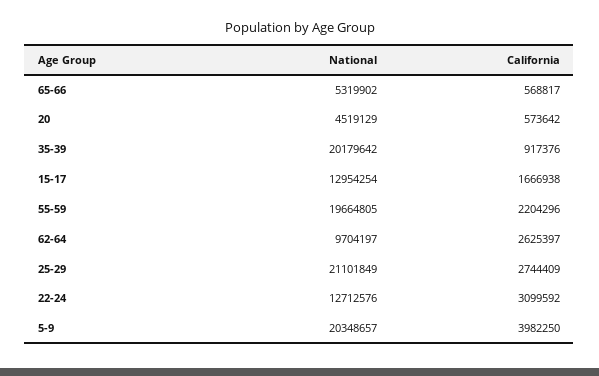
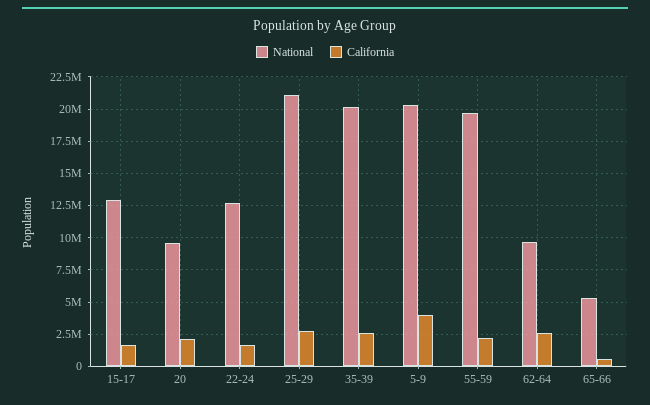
National, 20: 4519129 -> 9500000
California, 20: 573642 -> 2000000
California, 35-39: 917376 -> 2500000
California, 22-24: 3099592 -> 1500000

